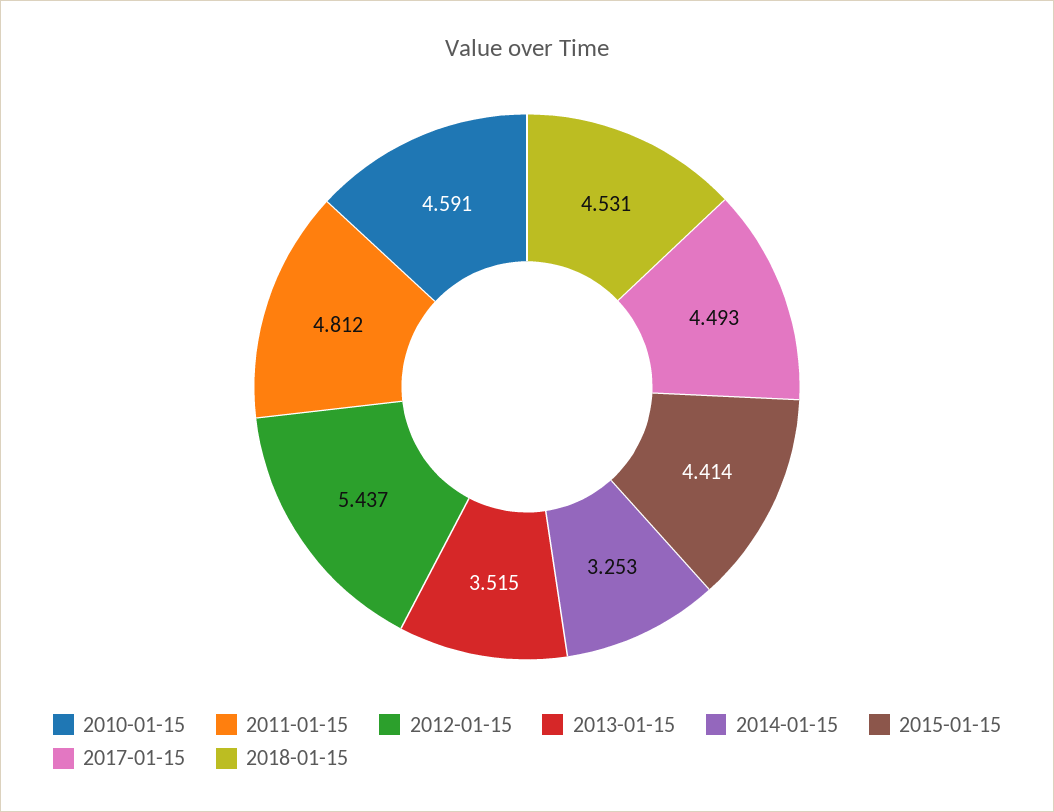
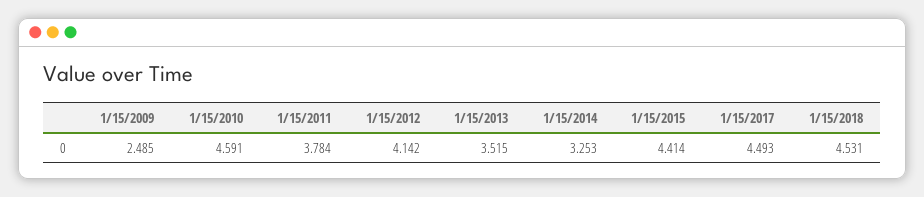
2011-01-15: 4.812 -> 3.784
2012-01-15: 5.437 -> 4.142
1/15/2009: none -> 2.485

